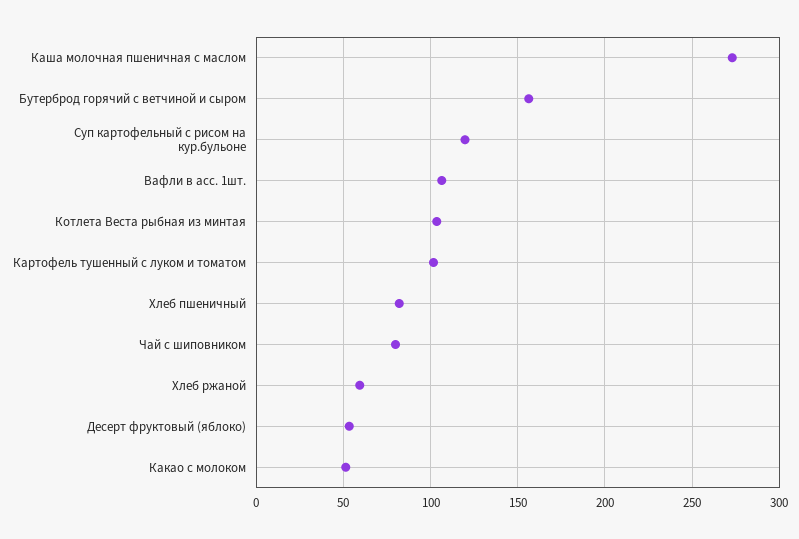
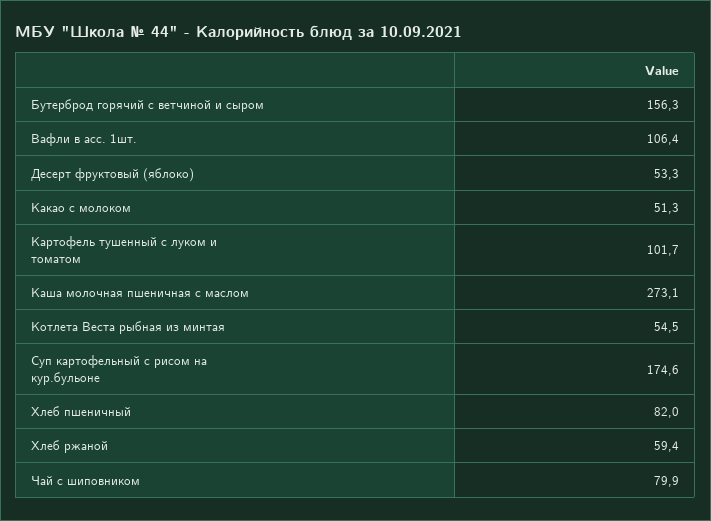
Суп картофельный с рисом на кур.бульоне: 120 -> 174.6
Котлета Веста рыбная из минтая: 105 -> 54.5

